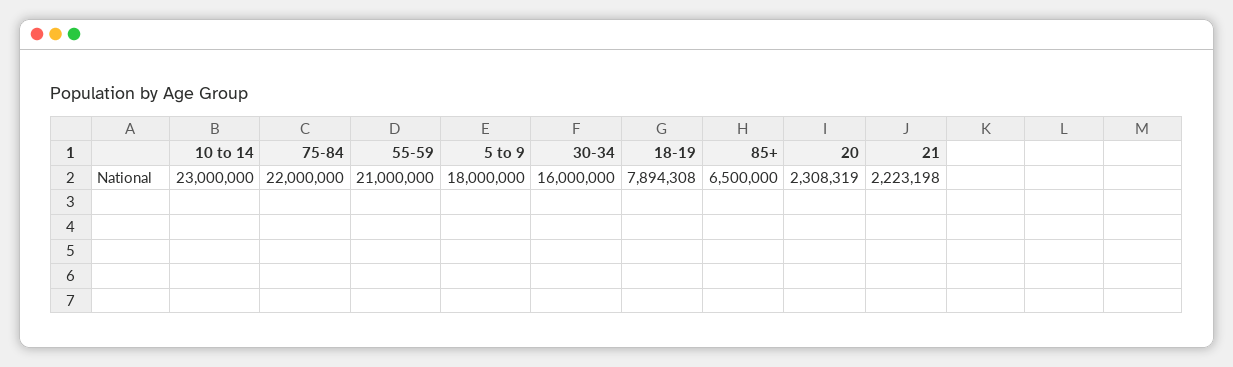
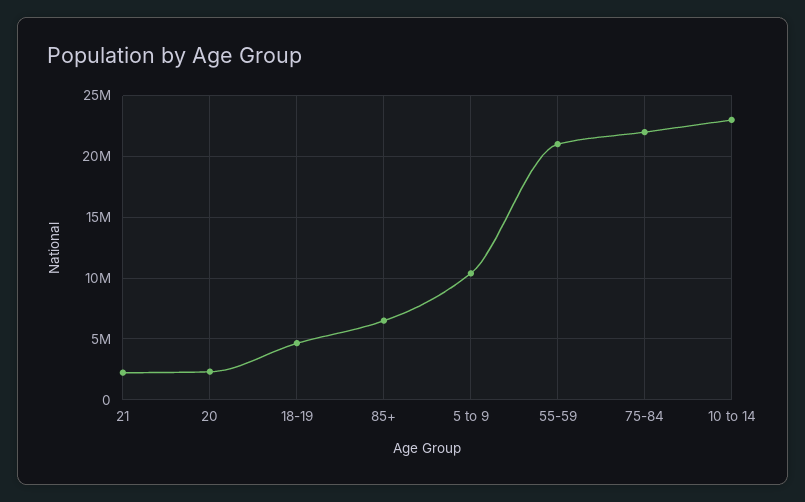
5 to 9: 18000000 -> 10500000
30-34: 16000000 -> none
18-19: 7894308 -> 4500000

